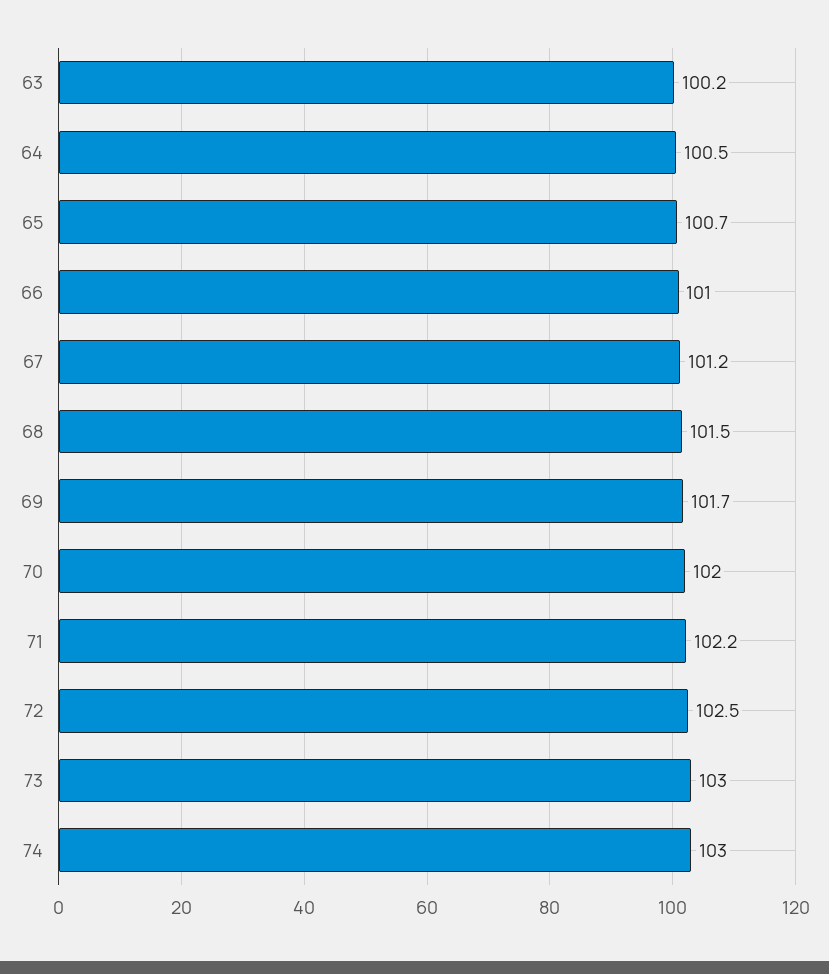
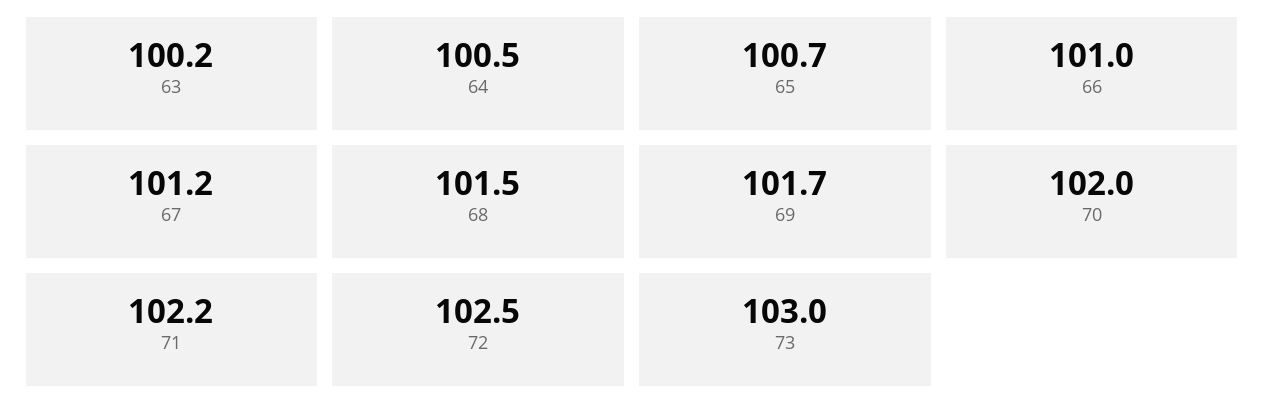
74: 103 -> none

